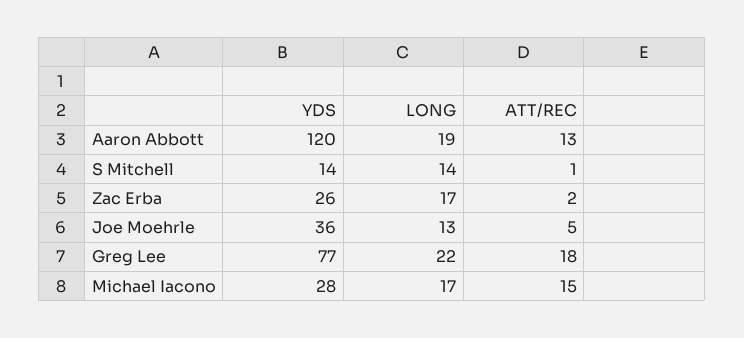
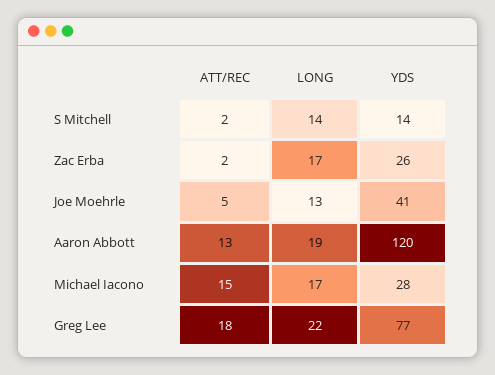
ATT/REC, S Mitchell: 1 -> 2
YDS, Joe Moehrle: 36 -> 41

